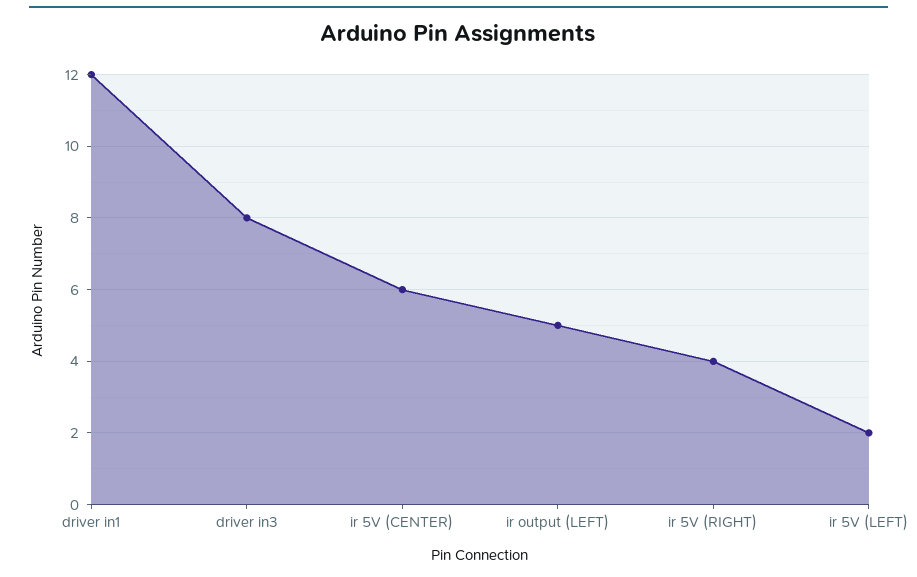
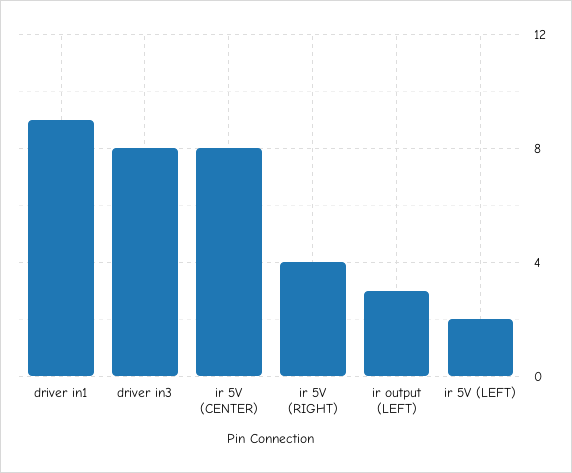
driver in1: 12 -> 9
ir 5V (CENTER): 6 -> 8
ir output (LEFT): 5 -> 3

